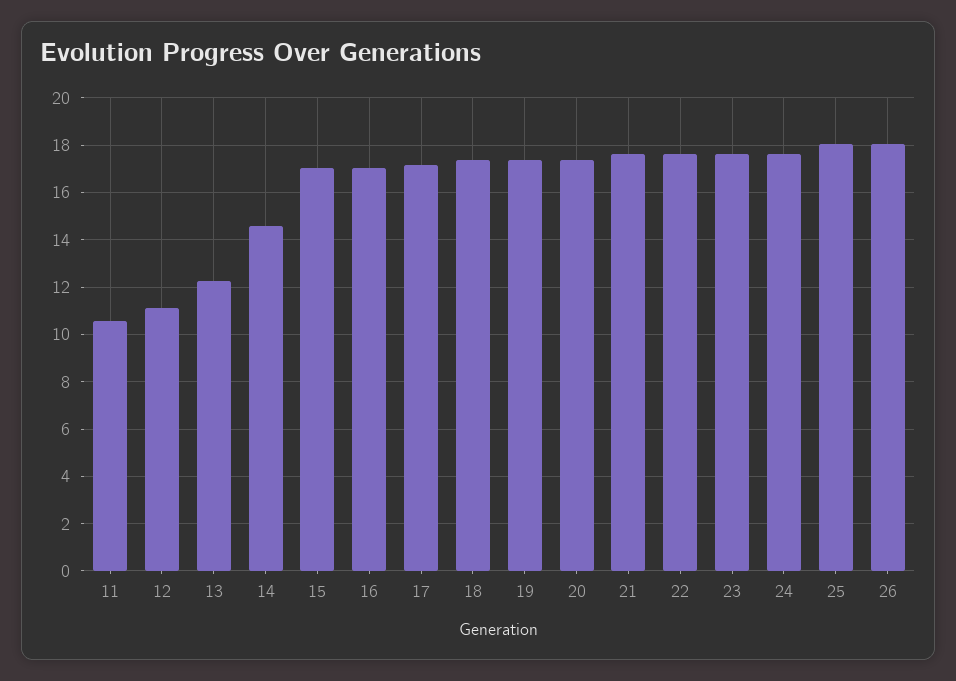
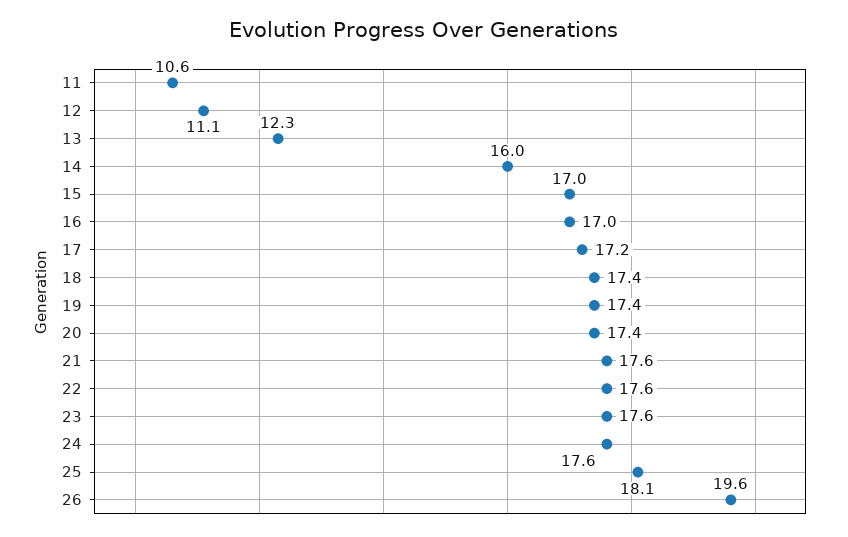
14: 14.5 -> 16
26: 18 -> 19.6

